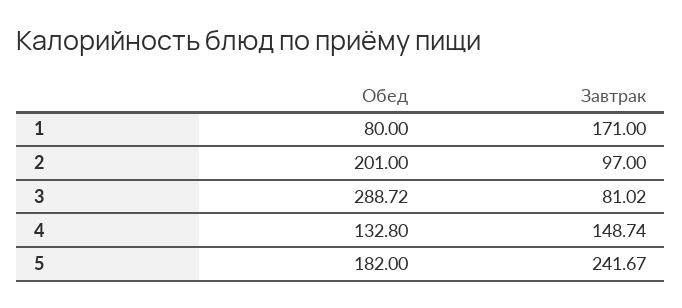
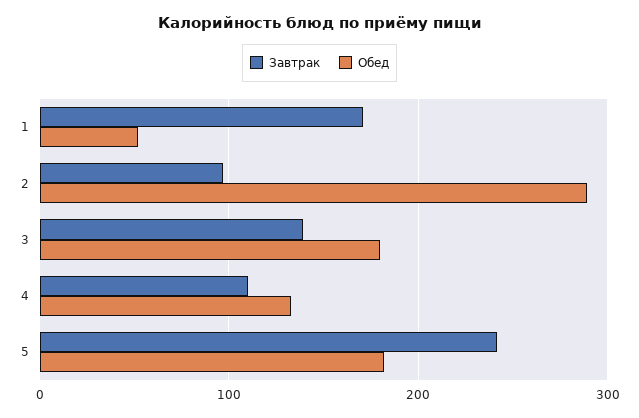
Обед, 1: 80 -> 50
Обед, 2: 201 -> 290
Обед, 3: 288.72 -> 180
Завтрак, 3: 81.02 -> 140
Завтрак, 4: 148.74 -> 110

